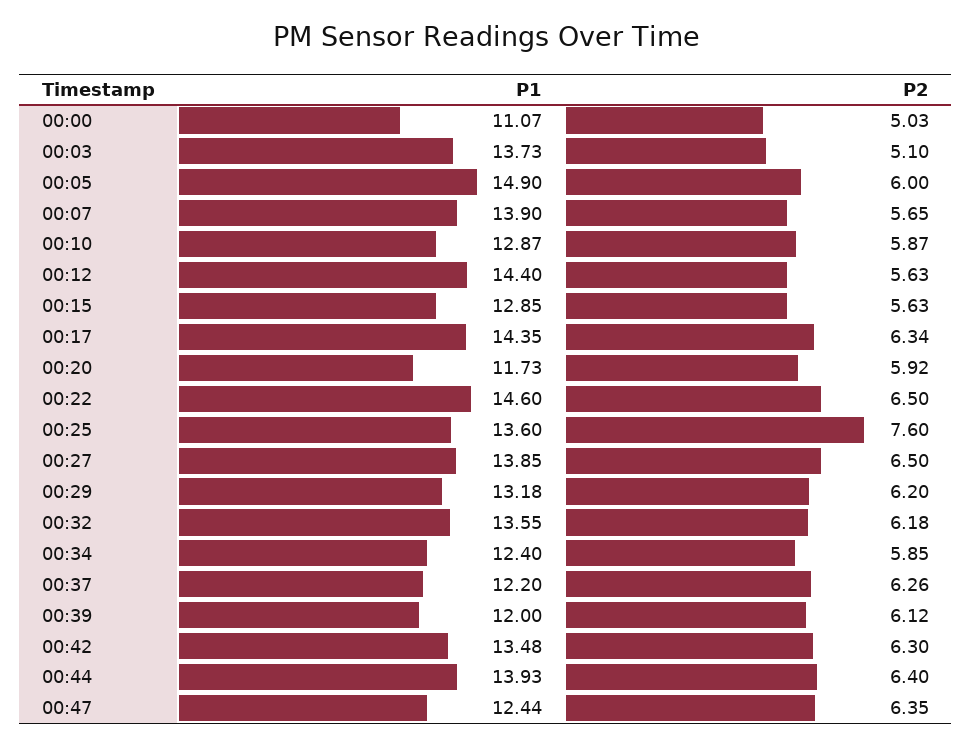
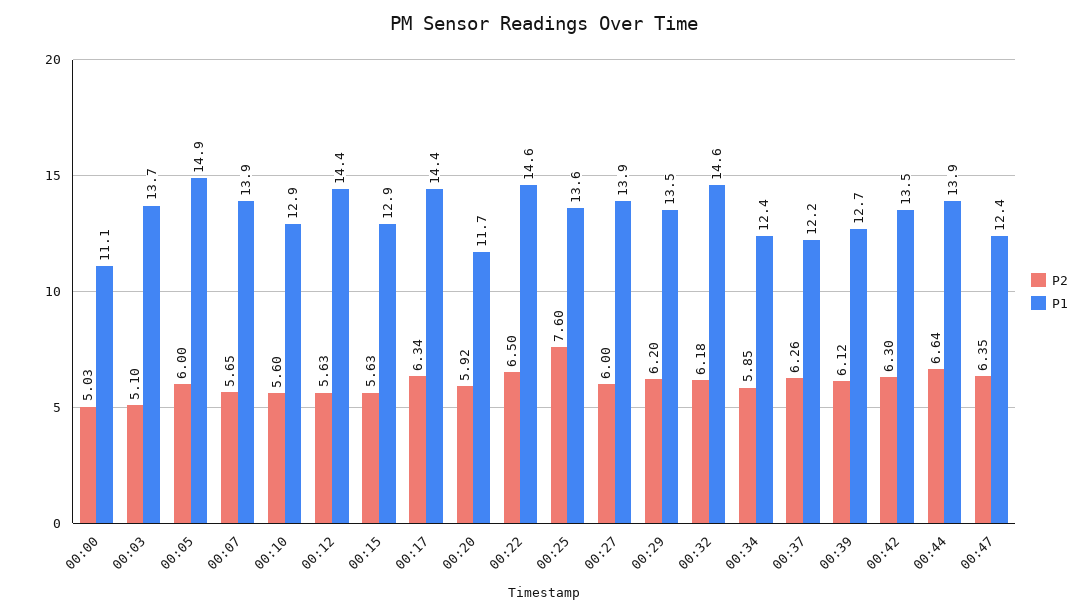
P2, 00:10: 5.87 -> 5.6
P2, 00:27: 6.5 -> 6
P1, 00:29: 13.18 -> 13.5
P1, 00:32: 13.55 -> 14.6
P1, 00:39: 12 -> 12.7
P2, 00:44: 6.4 -> 6.64

